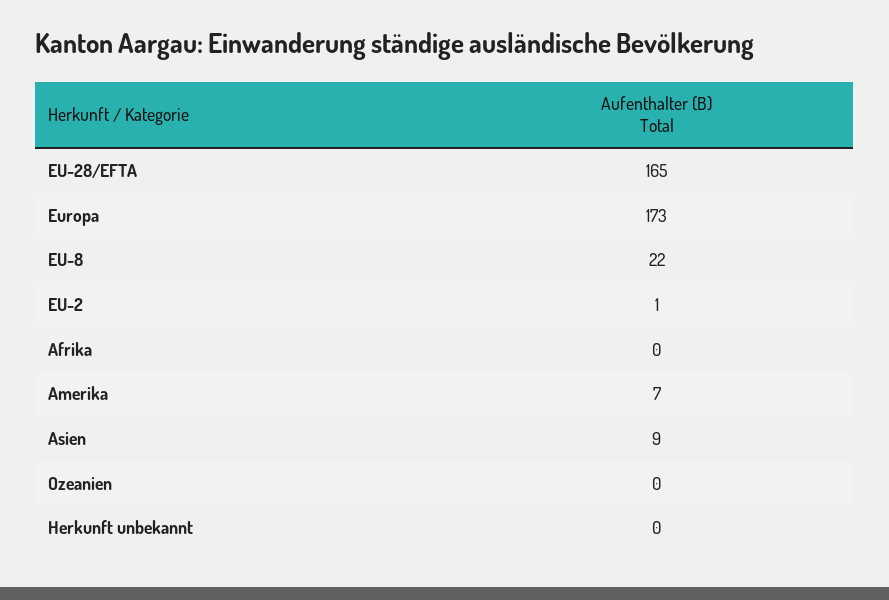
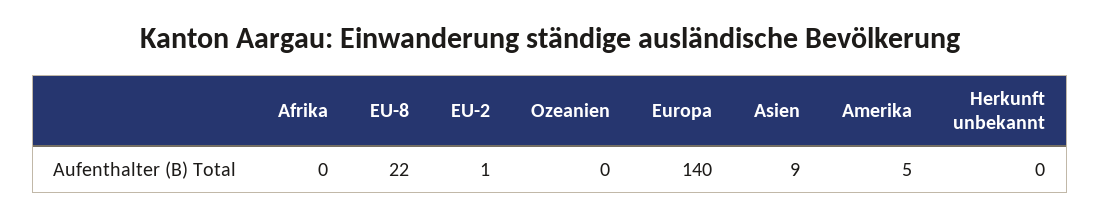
EU-28/EFTA: 165 -> none
Europa: 173 -> 140
Amerika: 7 -> 5

